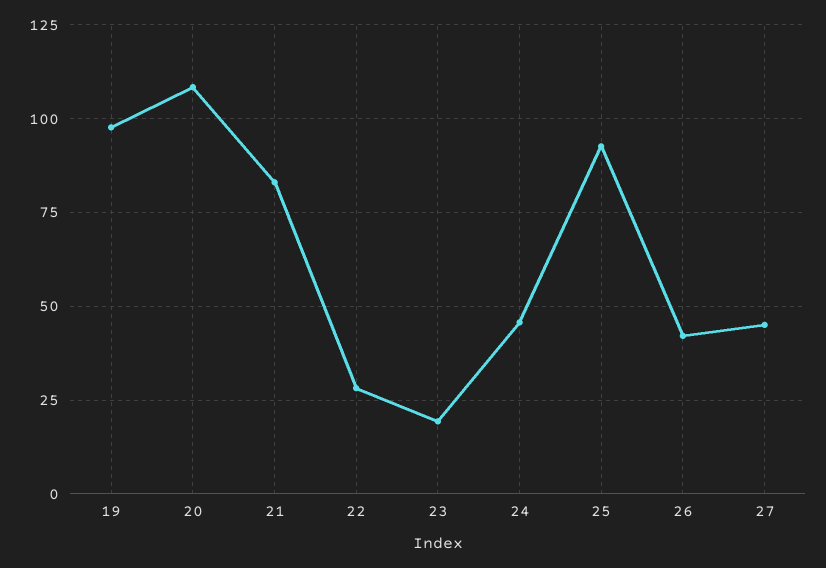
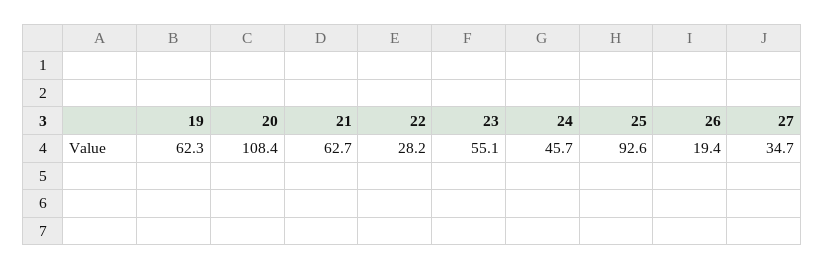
19: 97.5 -> 62.3
21: 82.5 -> 62.7
23: 20 -> 55.1
26: 42.5 -> 19.4
27: 45 -> 34.7

